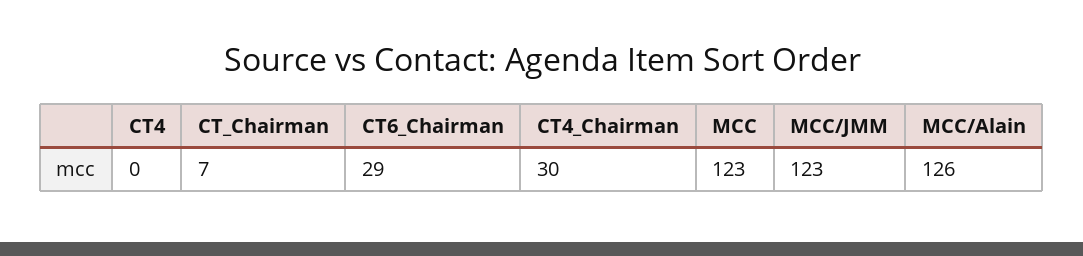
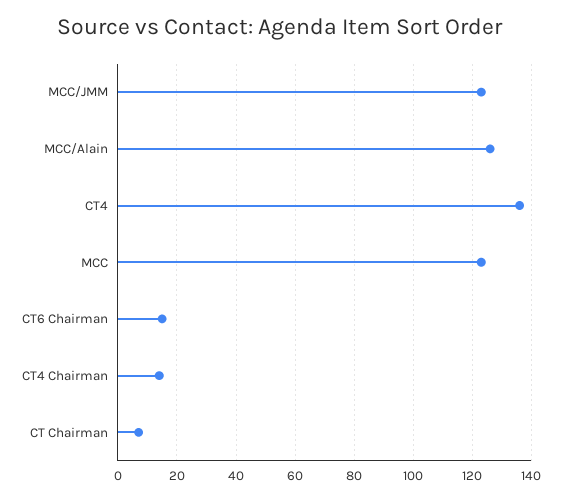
CT4: 0 -> 135
CT6_Chairman: 29 -> 15
CT4_Chairman: 30 -> 15

